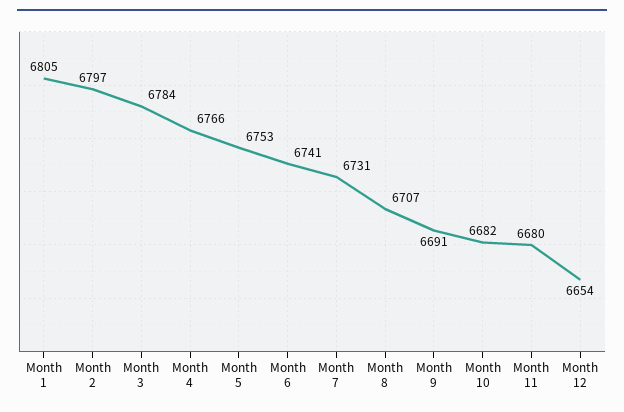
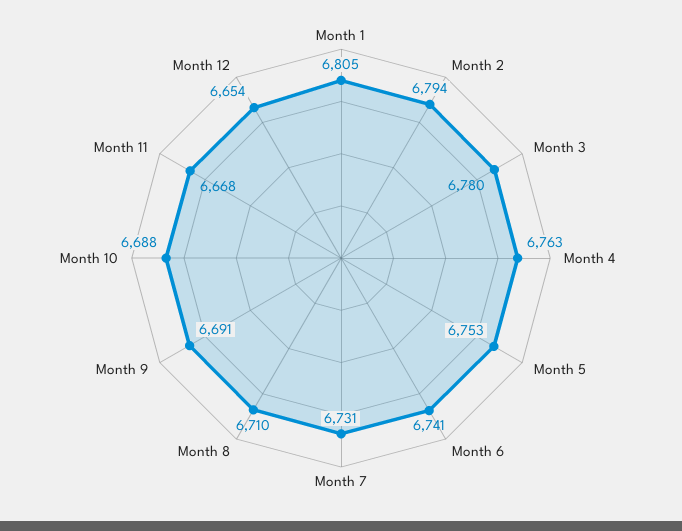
Month 2: 6797 -> 6794
Month 3: 6784 -> 6780
Month 4: 6766 -> 6763
Month 8: 6707 -> 6710
Month 10: 6682 -> 6688
Month 11: 6680 -> 6668

